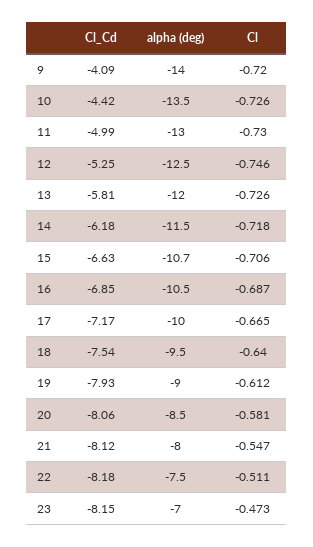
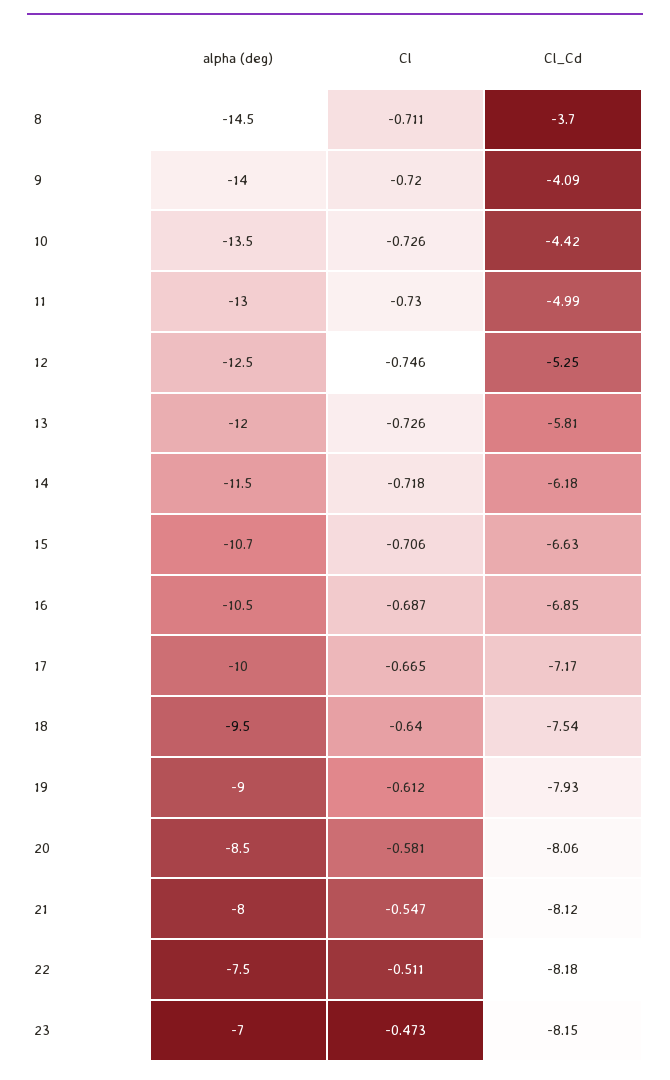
alpha (deg), 8: none -> -14.5
Cl, 8: none -> -0.711
Cl_Cd, 8: none -> -3.7

